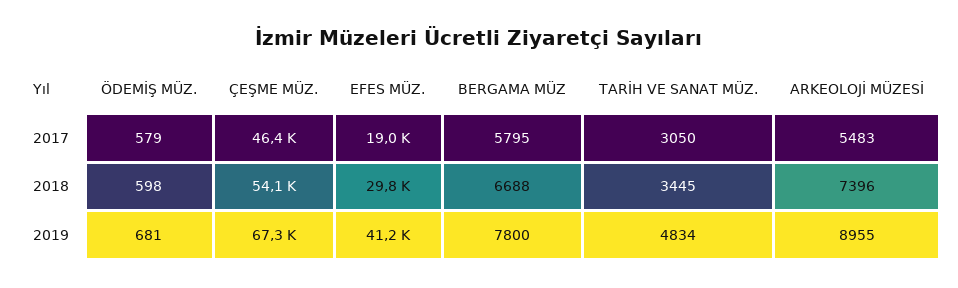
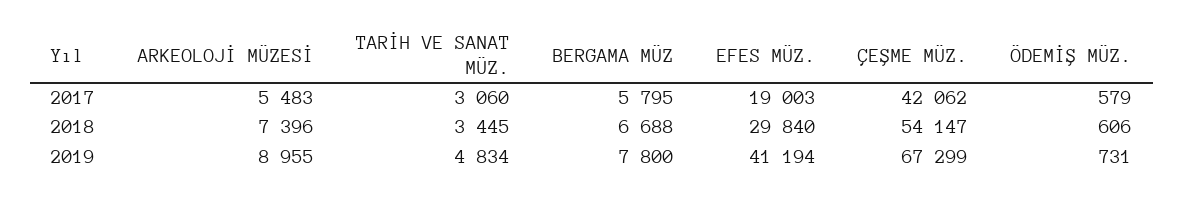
ÇEŞME MÜZ., 2017: 46400 -> 42062
TARİH VE SANAT MÜZ., 2017: 3050 -> 3060
ÖDEMİŞ MÜZ., 2018: 598 -> 606
ÖDEMİŞ MÜZ., 2019: 681 -> 731

